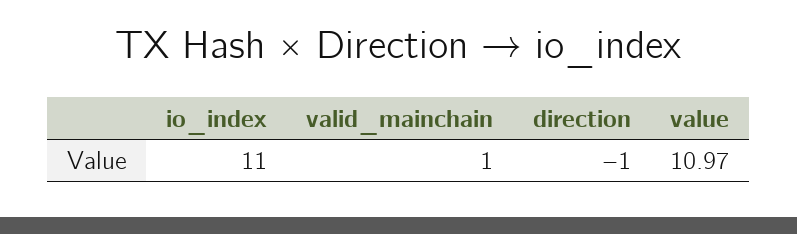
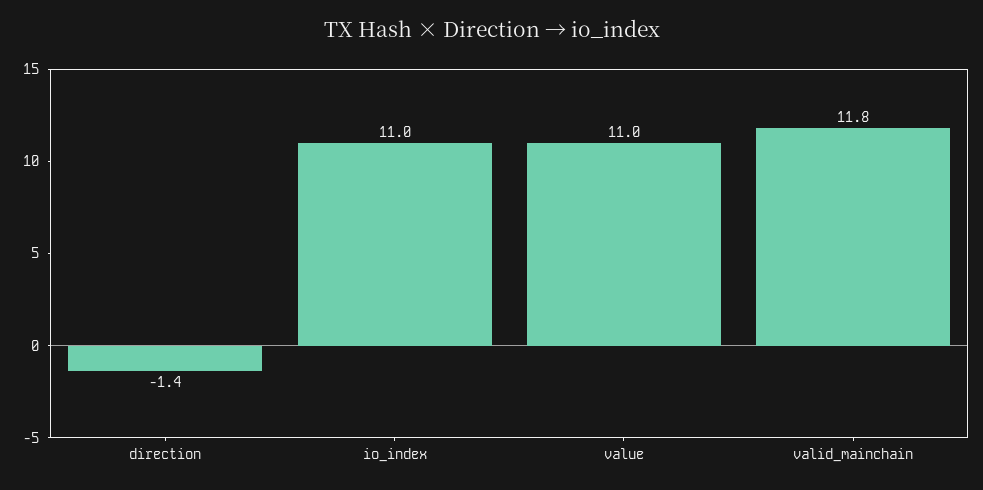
valid_mainchain: 1 -> 11.8
direction: -1 -> -1.4

